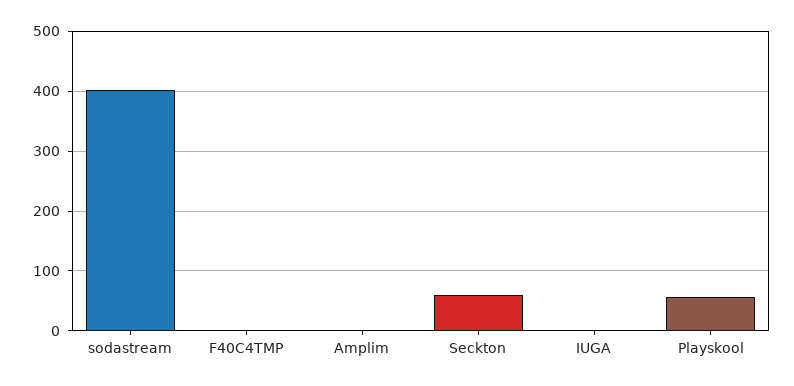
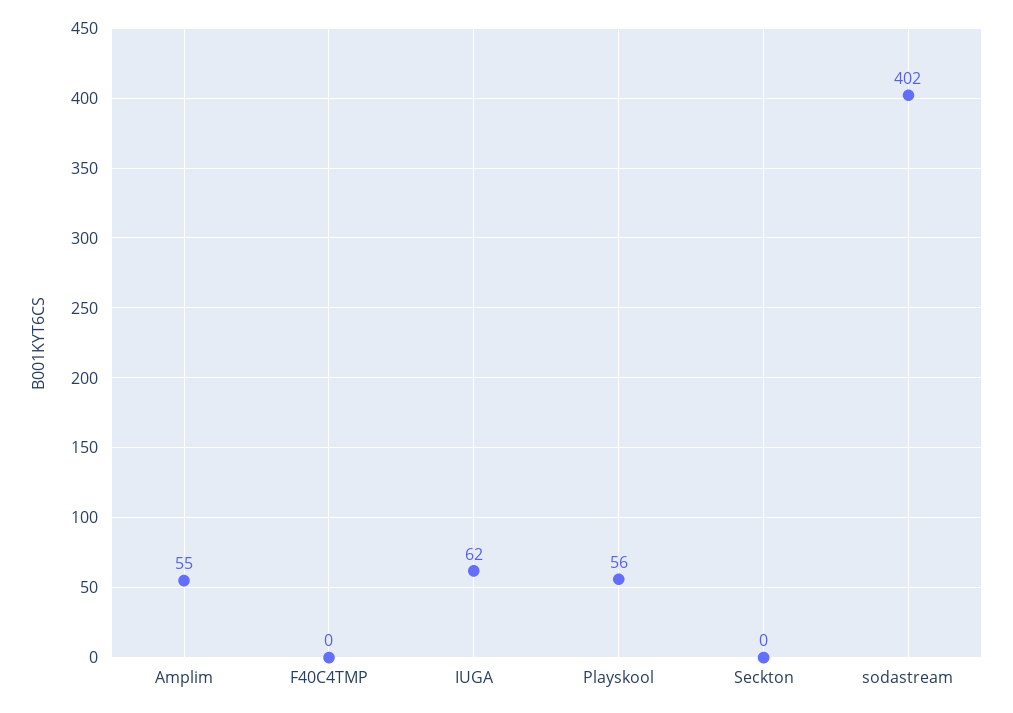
Amplim: 0 -> 55
Seckton: 60 -> 0
IUGA: 0 -> 62

